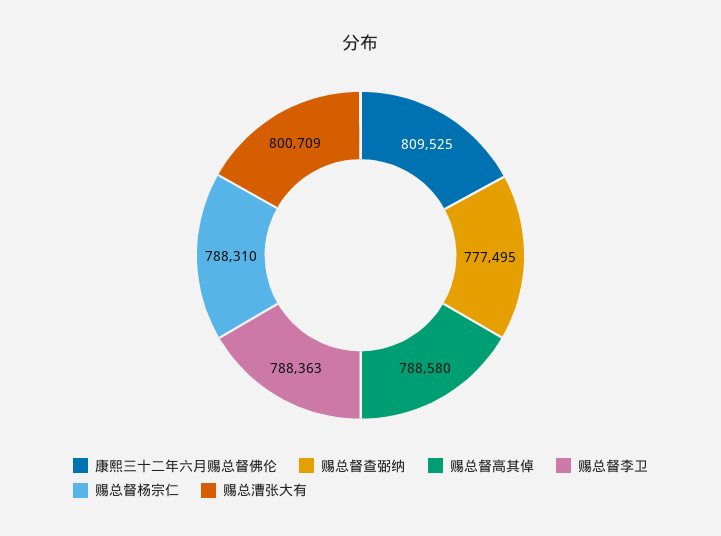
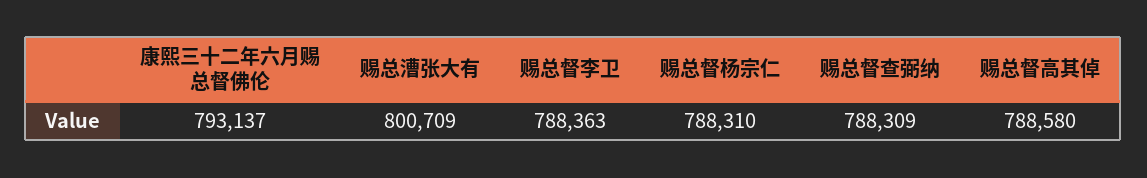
康熙三十二年六月赐总督佛伦: 809525 -> 793137
赐总督查弼纳: 777495 -> 788309

